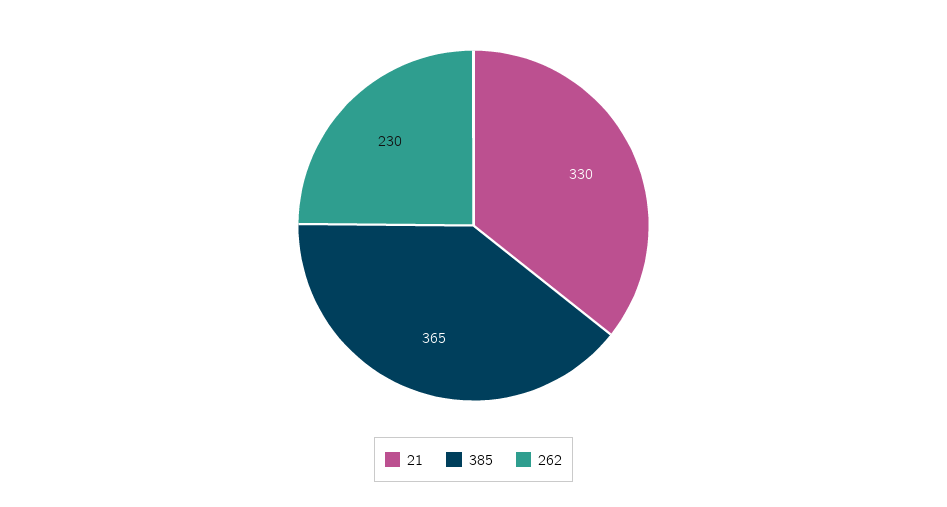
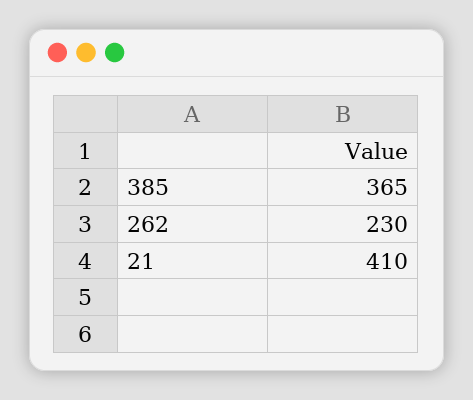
21: 330 -> 410

